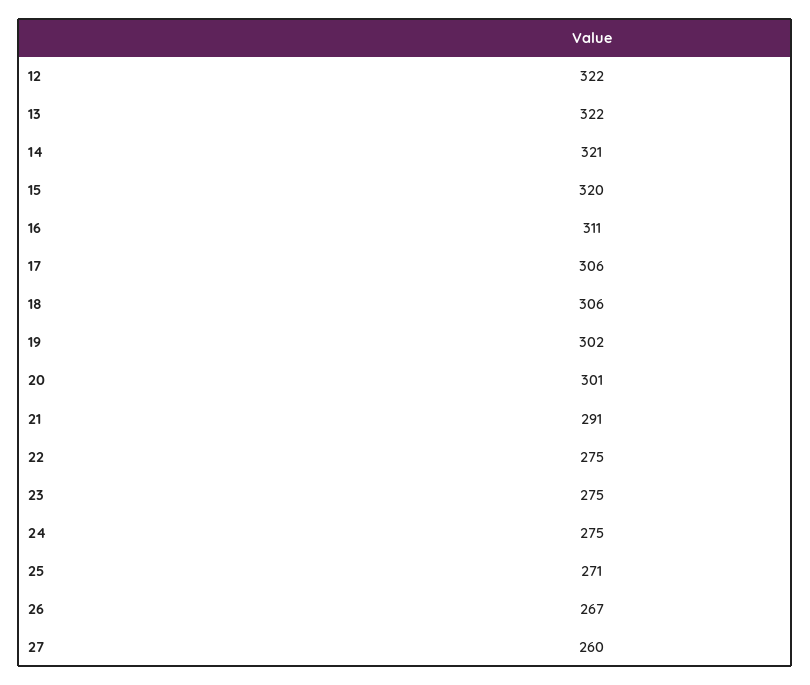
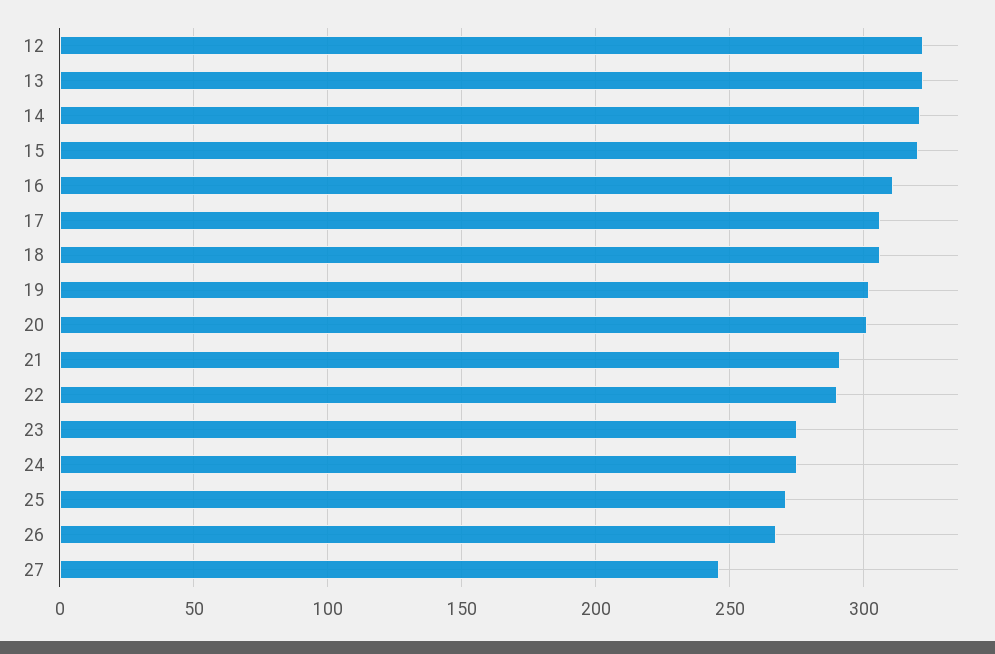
22: 275 -> 290
27: 260 -> 245

